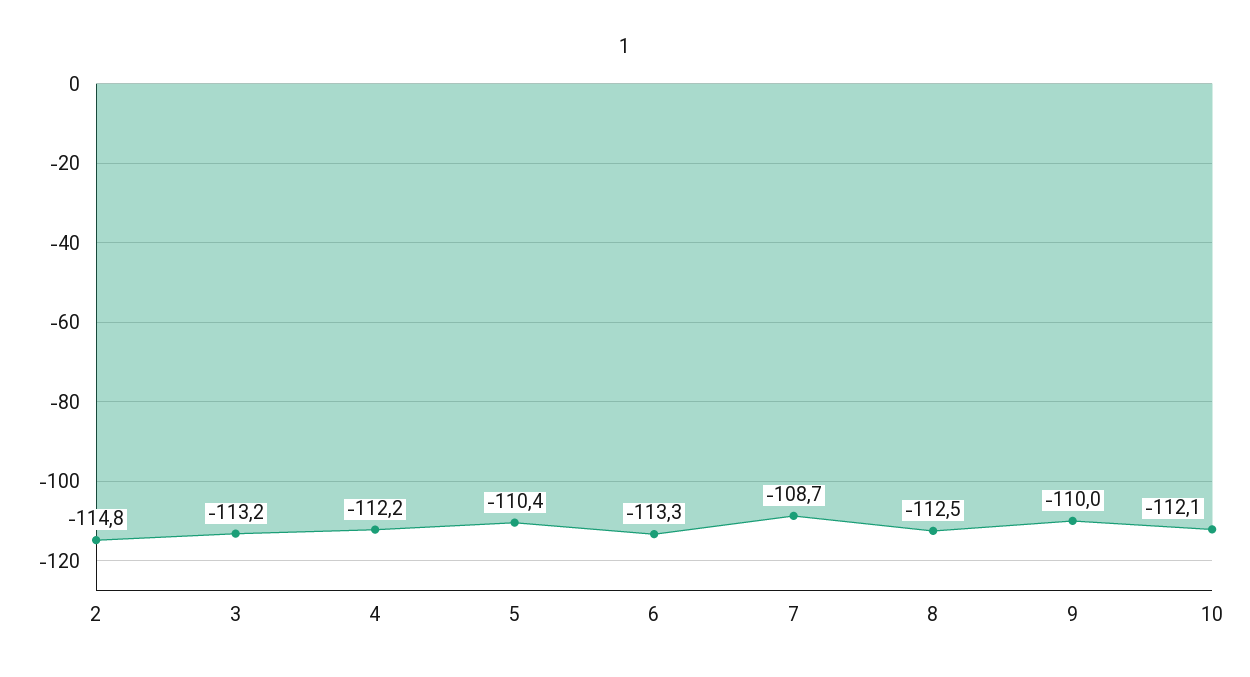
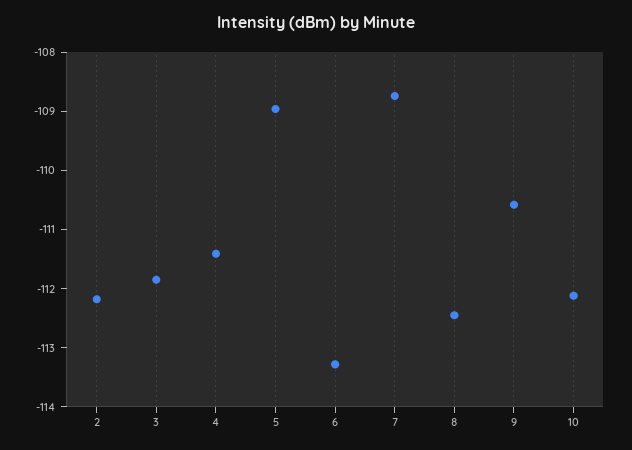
2: -114.8 -> -112.2
3: -113.2 -> -111.8
4: -112.2 -> -111.4
5: -110.4 -> -109
9: -110 -> -110.6

